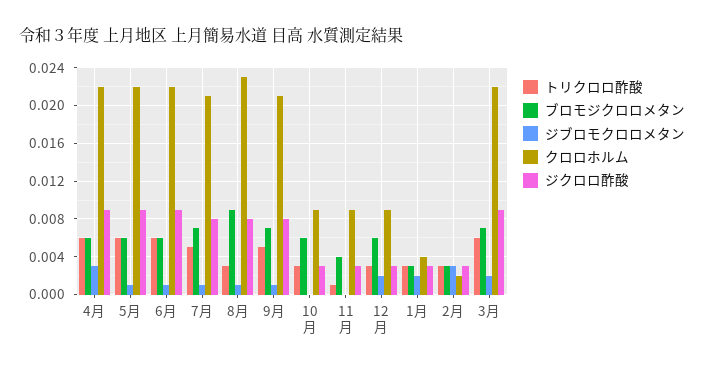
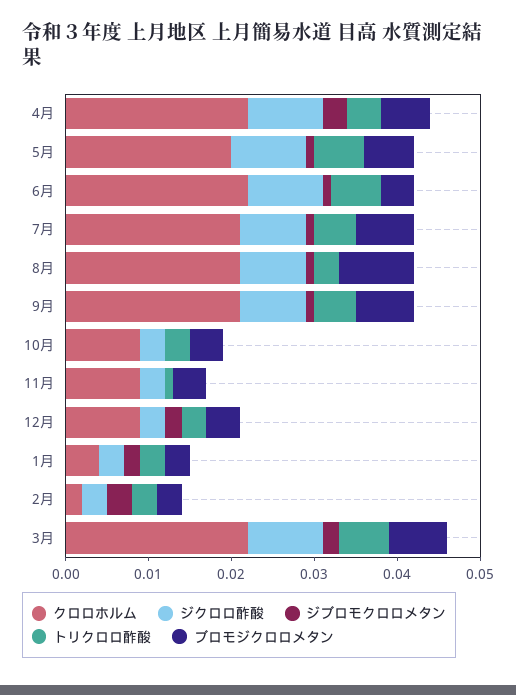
トリクロロ酢酸, 4月: 0.006 -> 0.004
クロロホルム, 5月: 0.022 -> 0.02
ブロモジクロロメタン, 6月: 0.006 -> 0.004
クロロホルム, 8月: 0.023 -> 0.021
ブロモジクロロメタン, 10月: 0.006 -> 0.004
ブロモジクロロメタン, 12月: 0.006 -> 0.004

